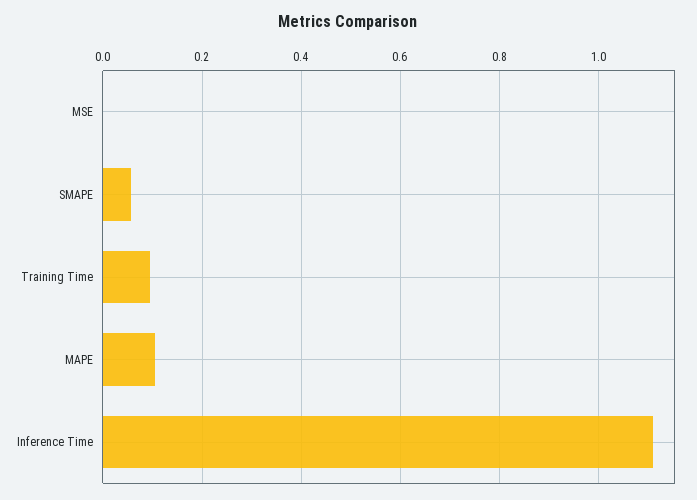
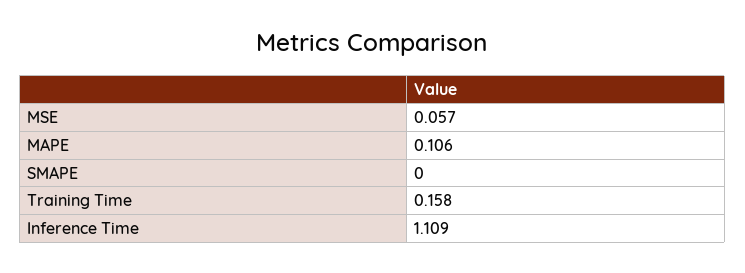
MSE: 0 -> 0.057
SMAPE: 0.06 -> 0
Training Time: 0.1 -> 0.158

